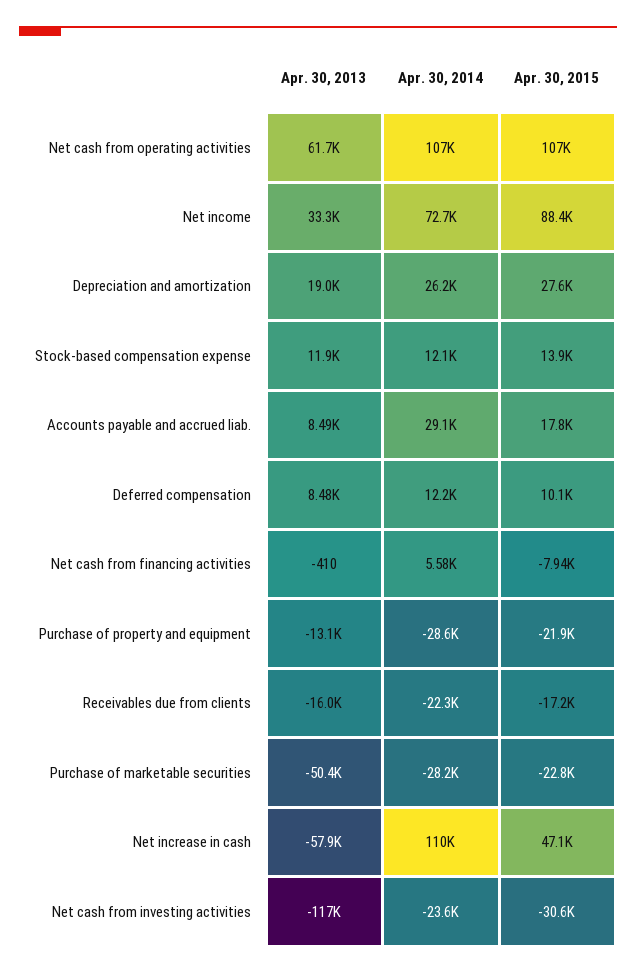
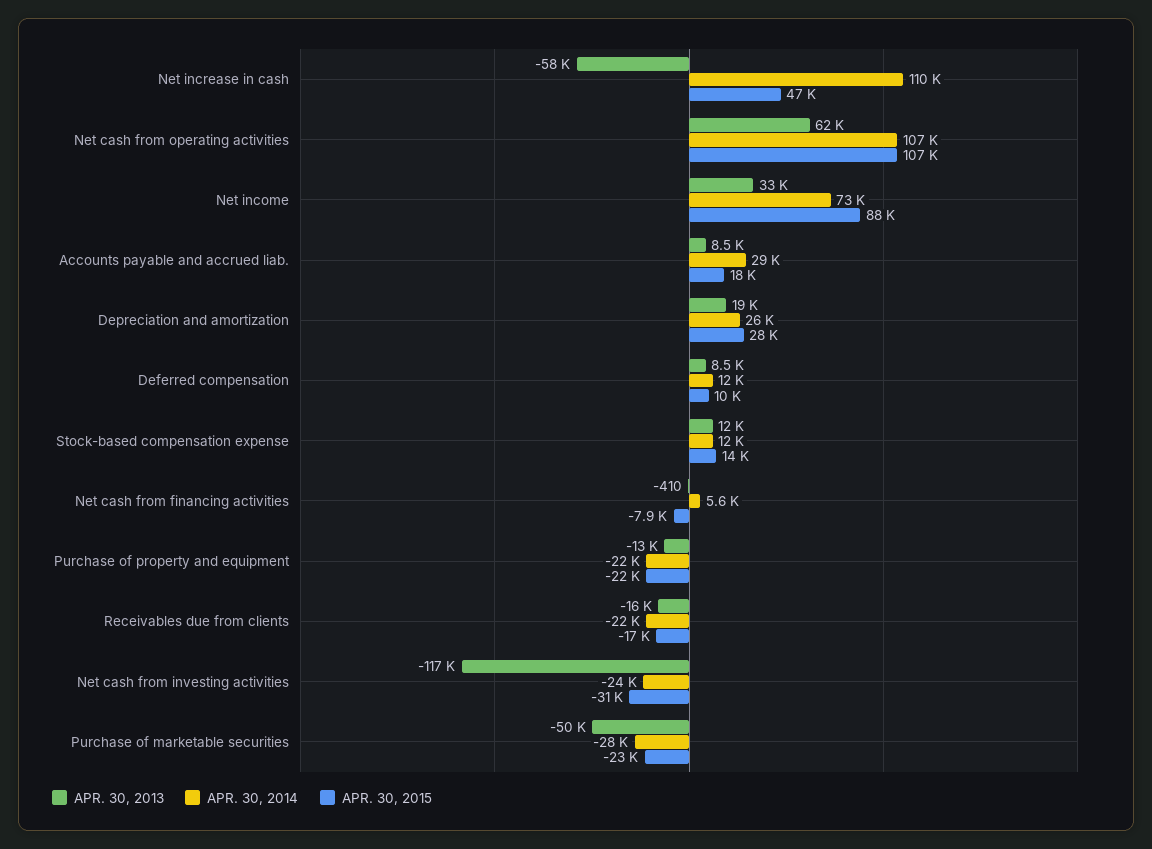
Apr. 30, 2014, Purchase of property and equipment: -28600 -> -22000

